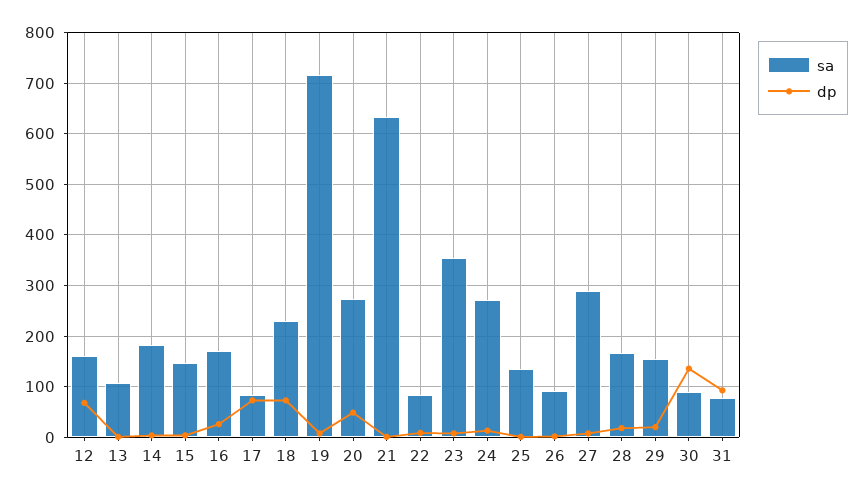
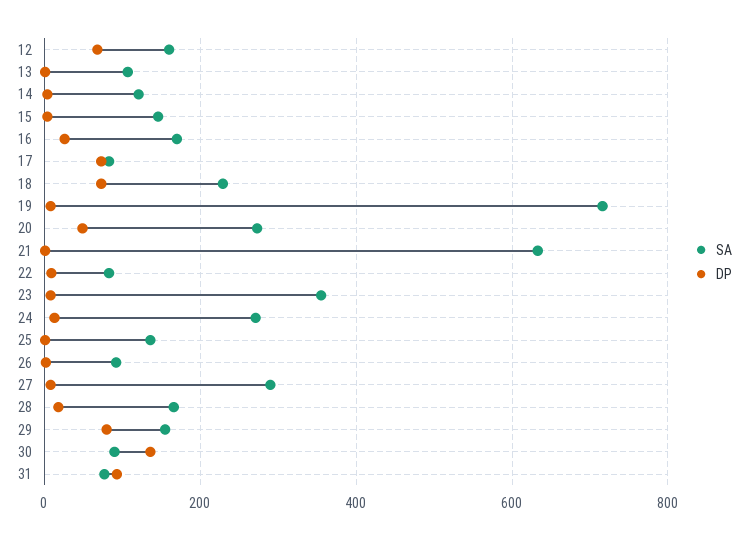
sa, 14: 180 -> 120
dp, 29: 20 -> 80

